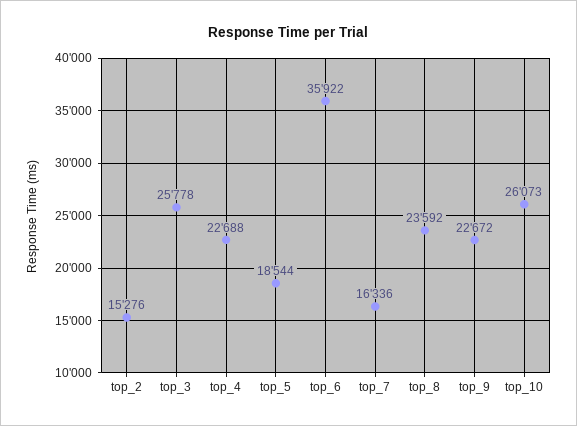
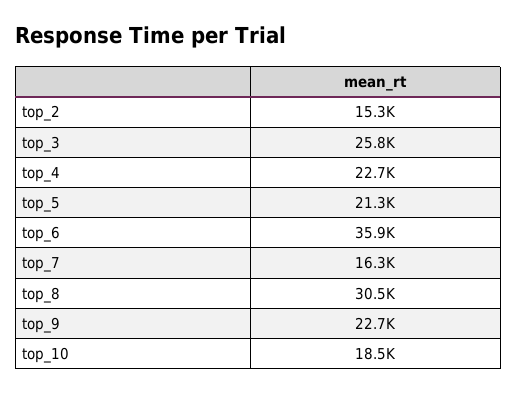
top_5: 18544 -> 21300
top_8: 23592 -> 30500
top_10: 26073 -> 18500

